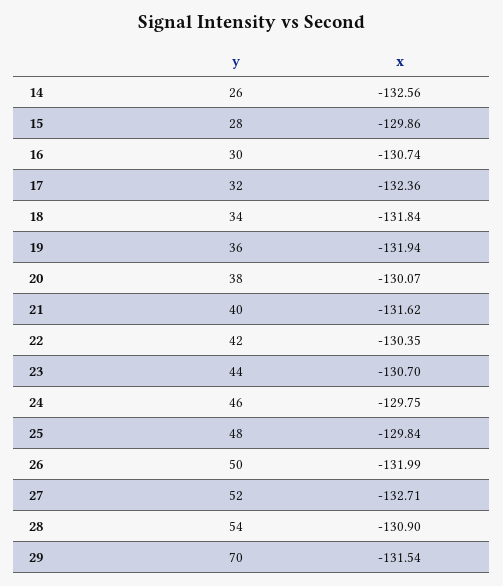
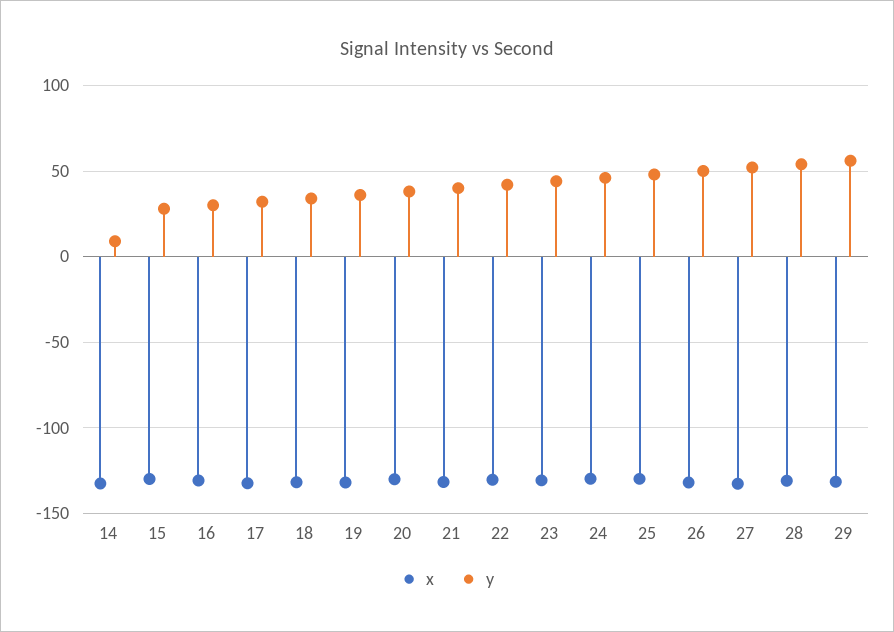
y, 14: 26 -> 10
y, 29: 70 -> 55

